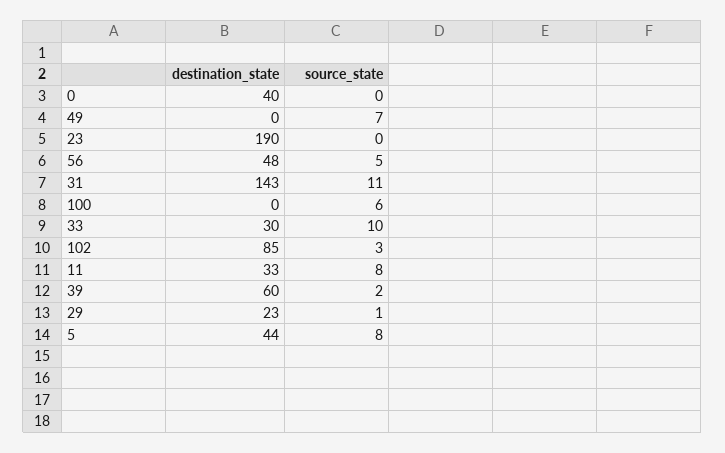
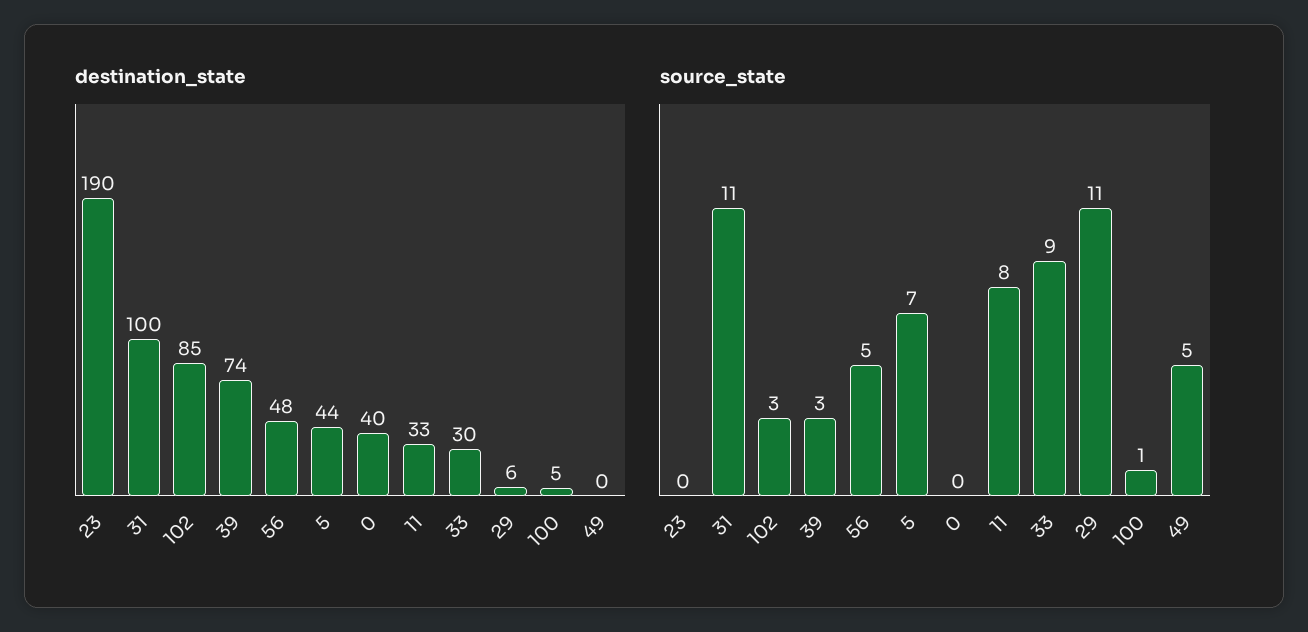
source_state, 49: 7 -> 5
destination_state, 31: 143 -> 100
destination_state, 100: 0 -> 5
source_state, 100: 6 -> 1
source_state, 33: 10 -> 9
destination_state, 39: 60 -> 74
source_state, 39: 2 -> 3
destination_state, 29: 23 -> 6
source_state, 29: 1 -> 11
source_state, 5: 8 -> 7

